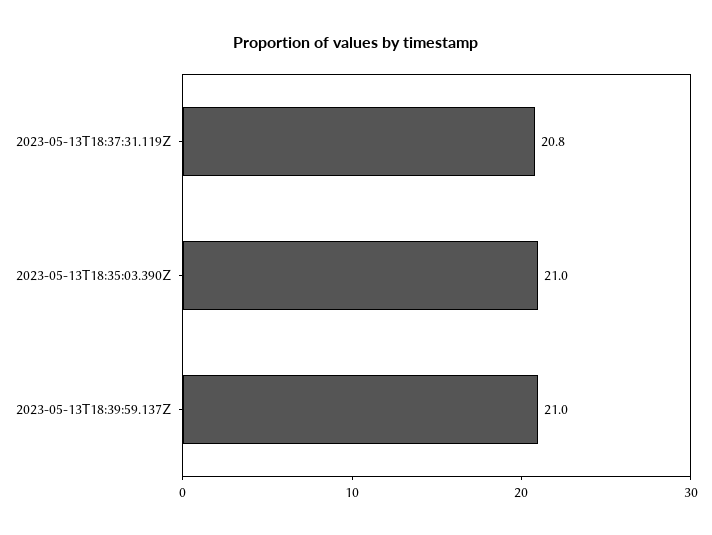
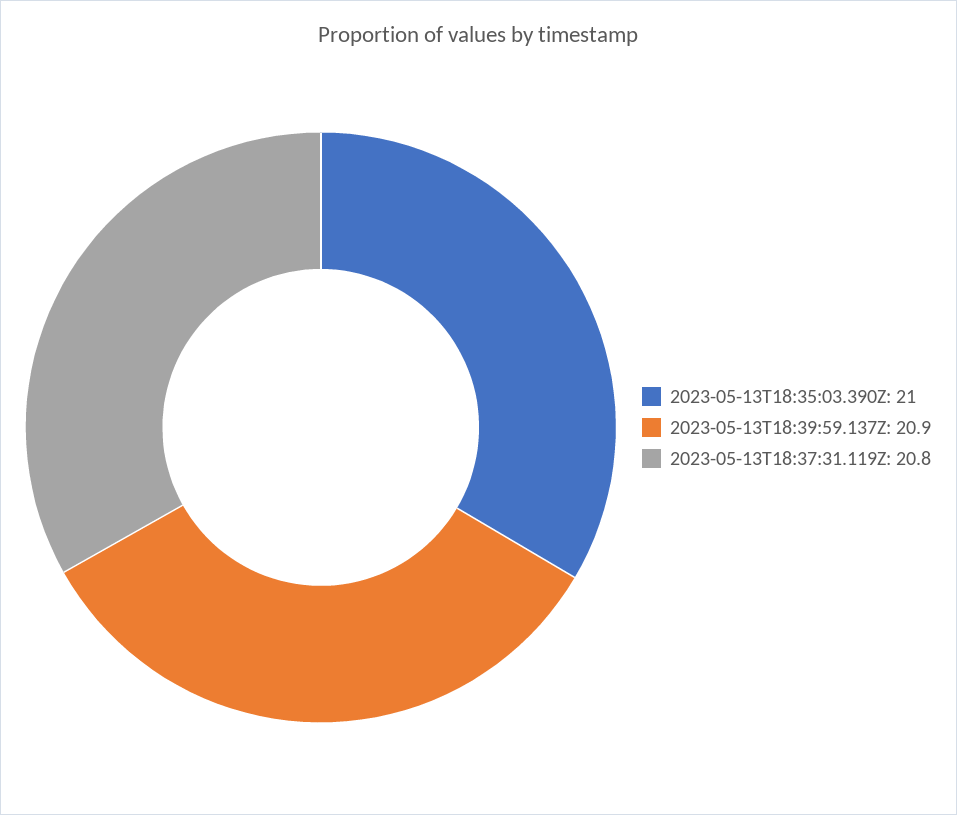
2023-05-13T18:39:59.137Z: 21 -> 20.9

